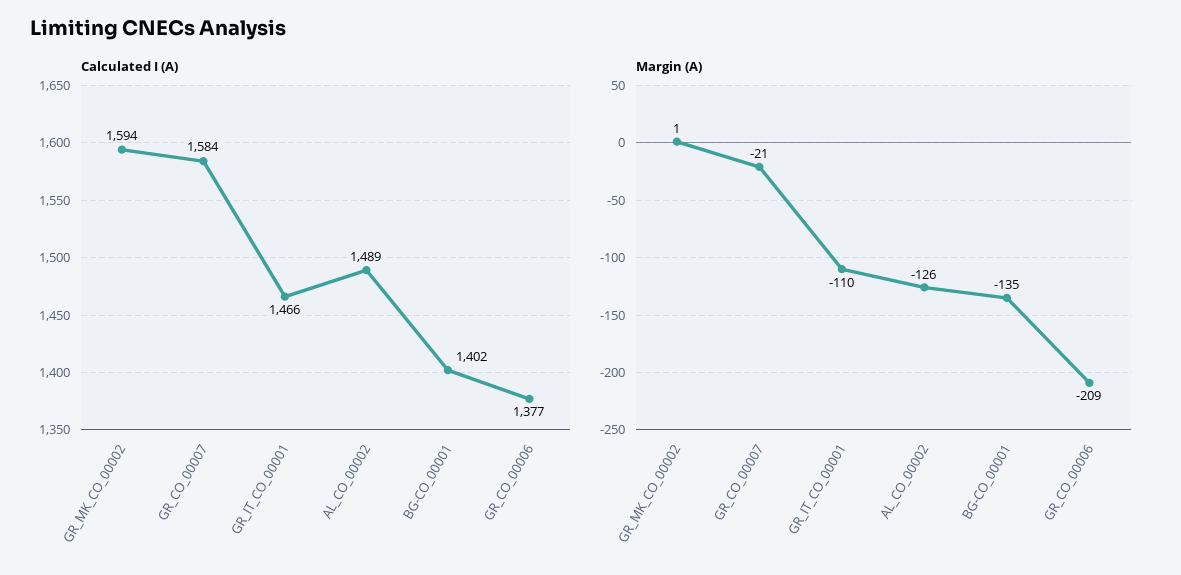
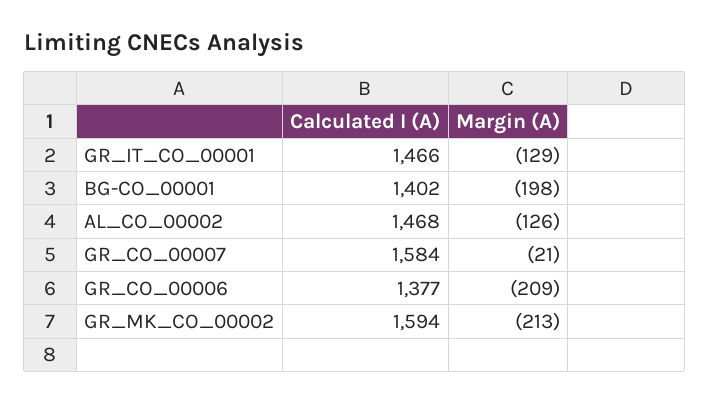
Calculated I (A), AL_CO_00002: 1489 -> 1468
Margin (A), GR_MK_CO_00002: 1 -> -213
Margin (A), GR_IT_CO_00001: -110 -> -129
Margin (A), BG-CO_00001: -135 -> -198

